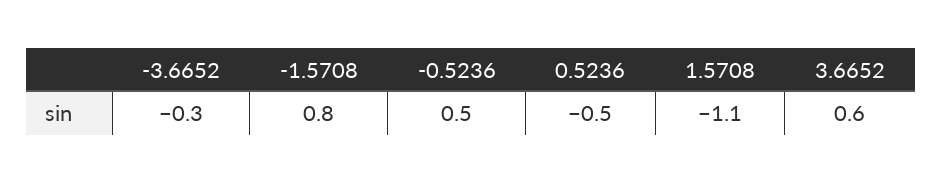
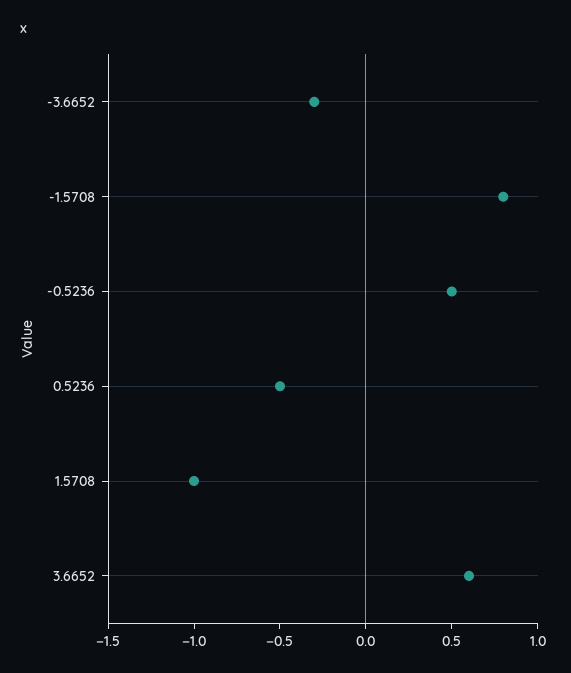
1.5708: -1.1 -> -1

